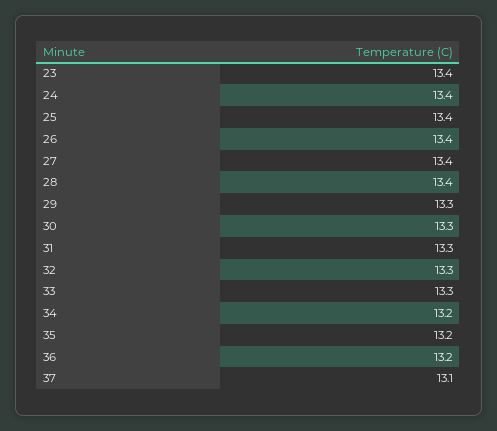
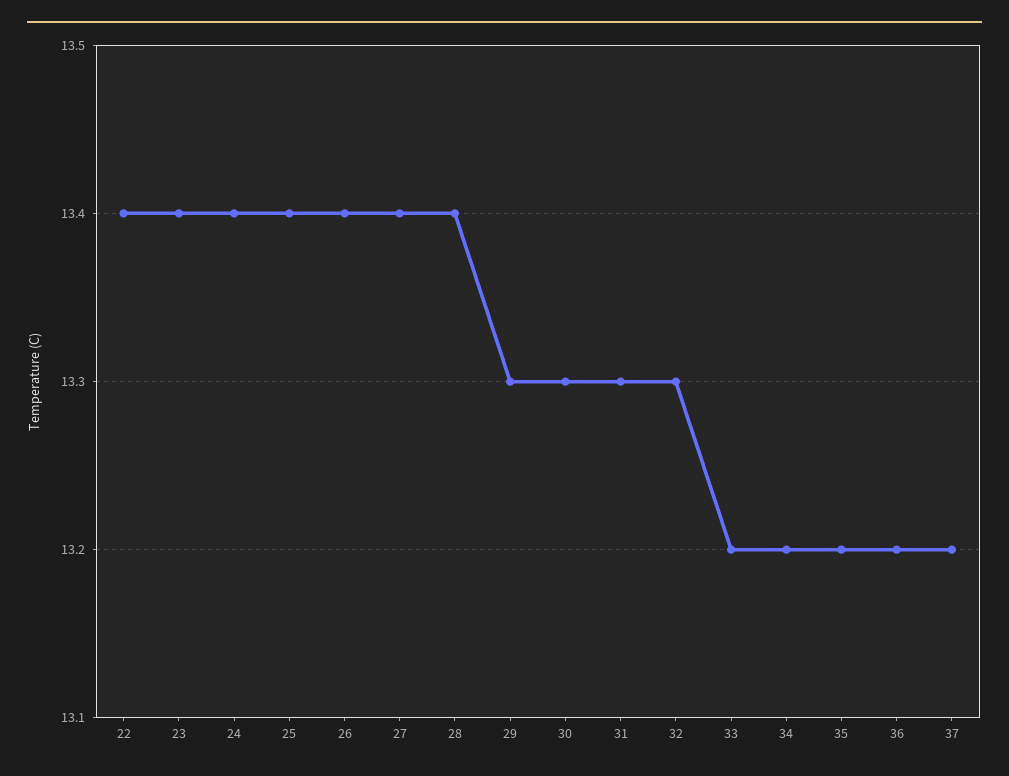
33: 13.3 -> 13.2
37: 13.1 -> 13.2
22: none -> 13.4

